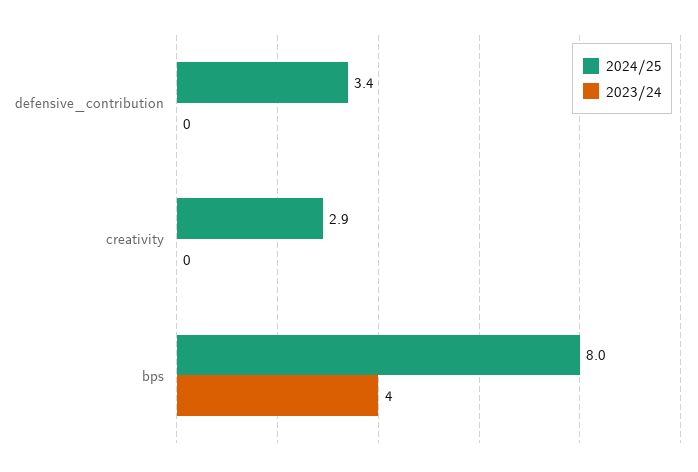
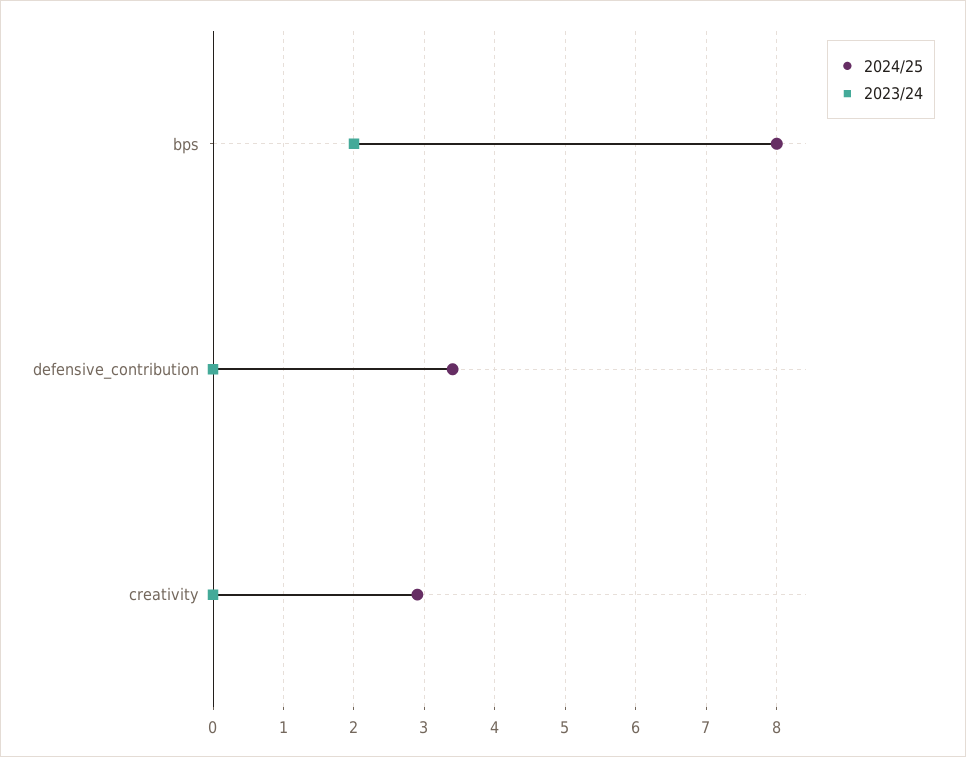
2023/24, bps: 4 -> 2

